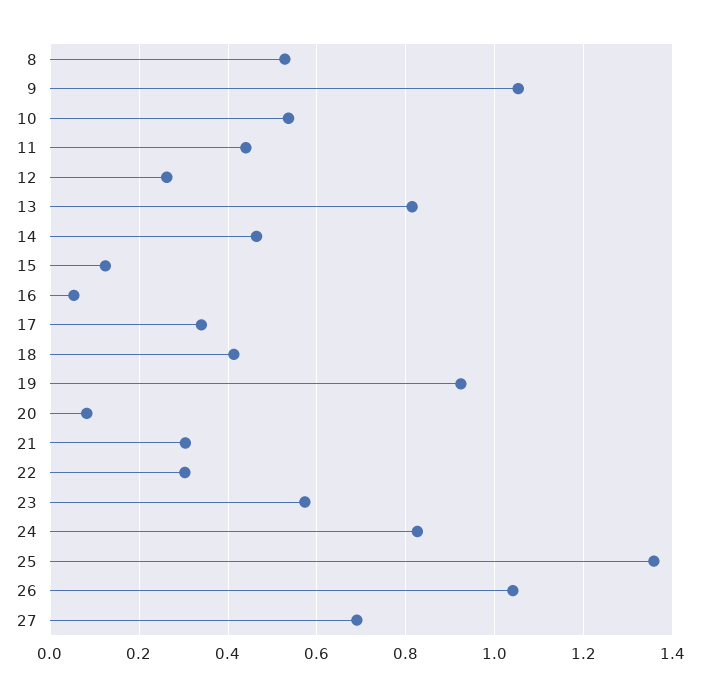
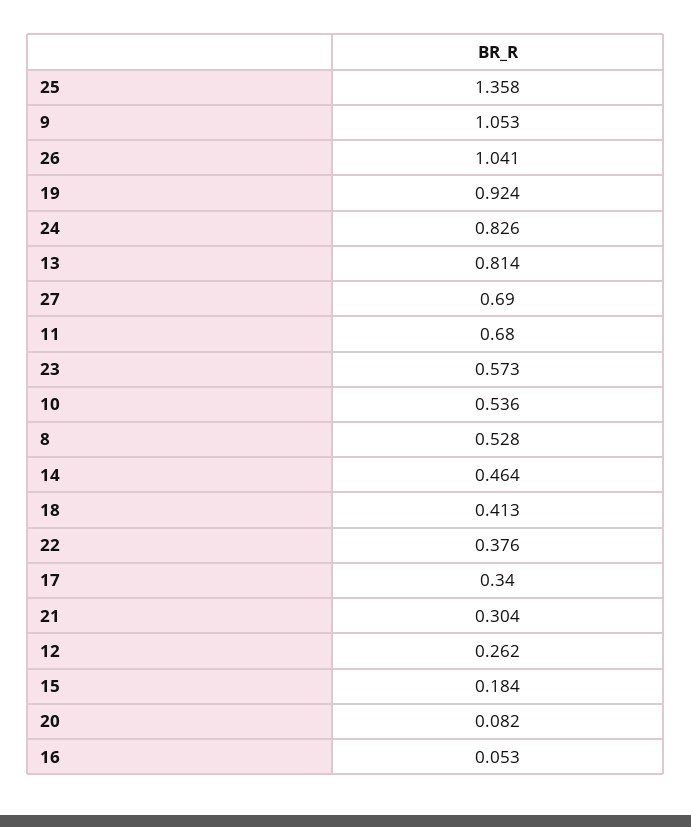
11: 0.44 -> 0.68
15: 0.12 -> 0.184
22: 0.3 -> 0.376

